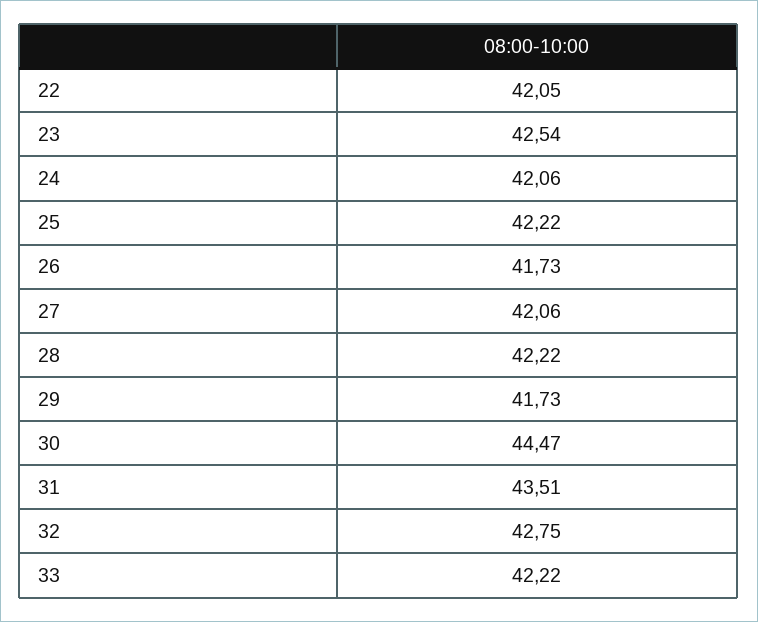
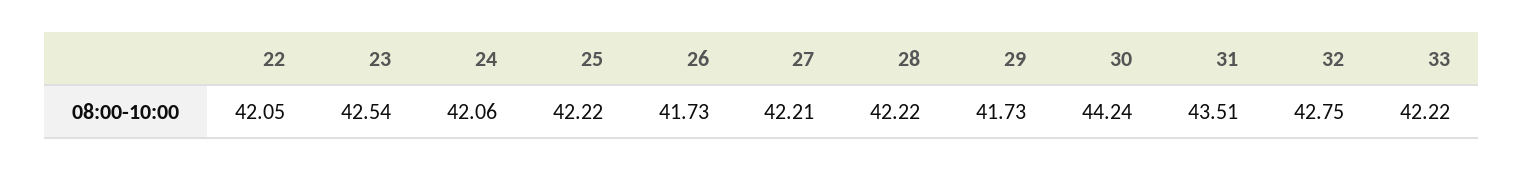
27: 42.06 -> 42.21
30: 44.47 -> 44.24

